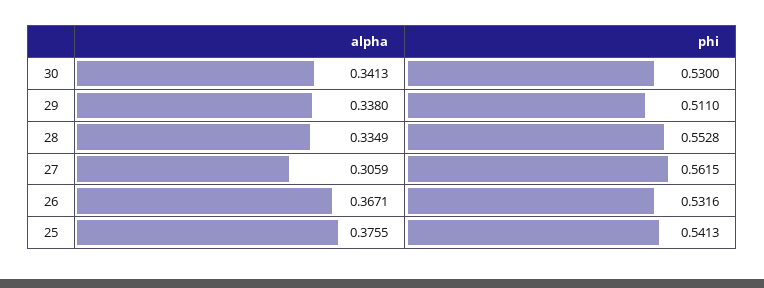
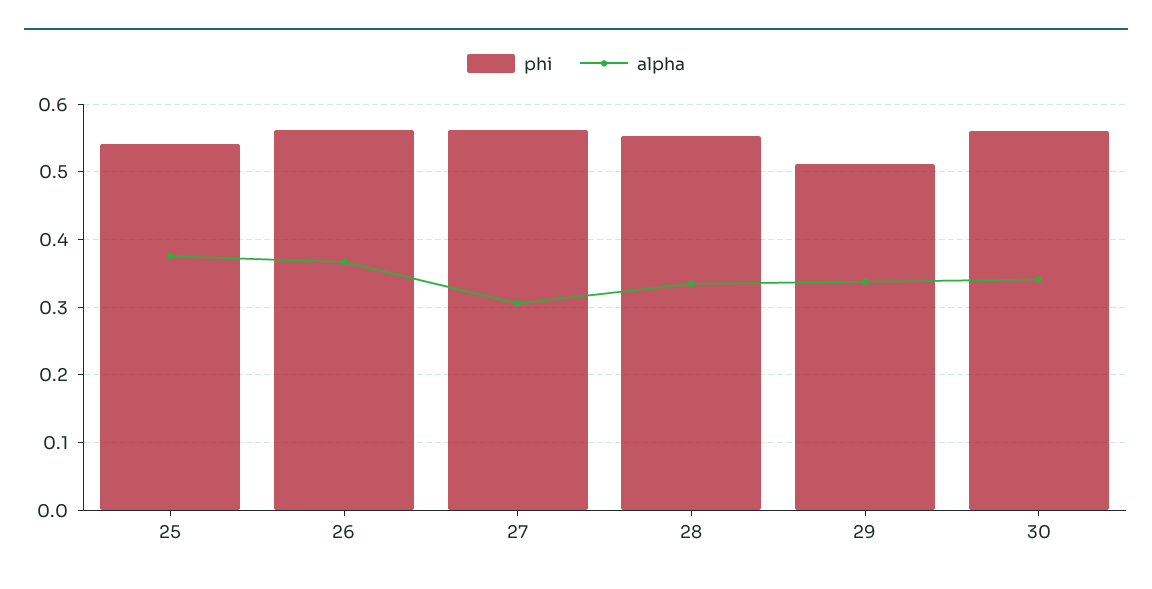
phi, 30: 0.53 -> 0.56
phi, 26: 0.5316 -> 0.56

